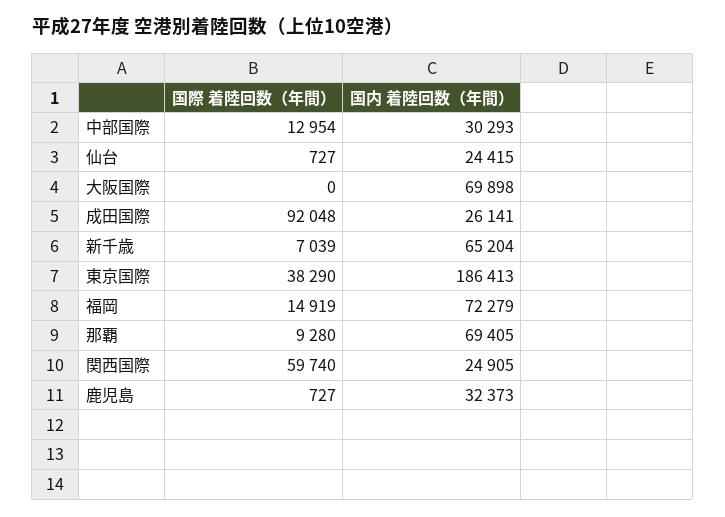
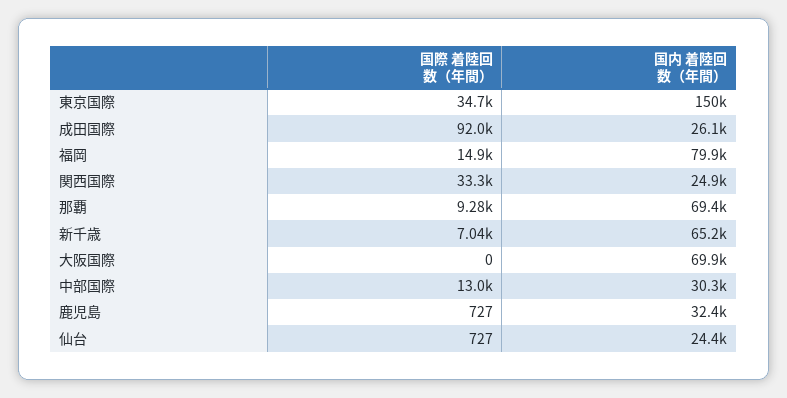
国際 着陸回数（年間）, 東京国際: 38290 -> 34700
国内 着陸回数（年間）, 東京国際: 186413 -> 150000
国内 着陸回数（年間）, 福岡: 72279 -> 79900
国際 着陸回数（年間）, 関西国際: 59740 -> 33300

